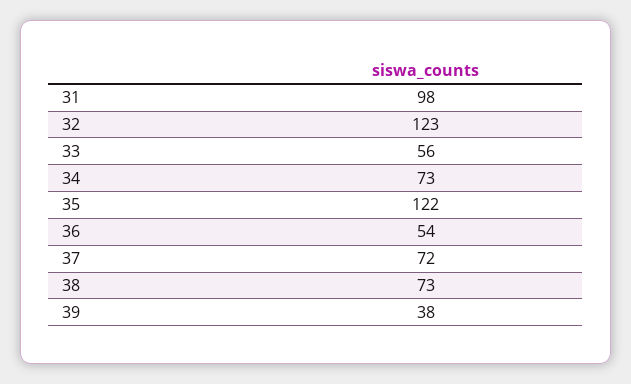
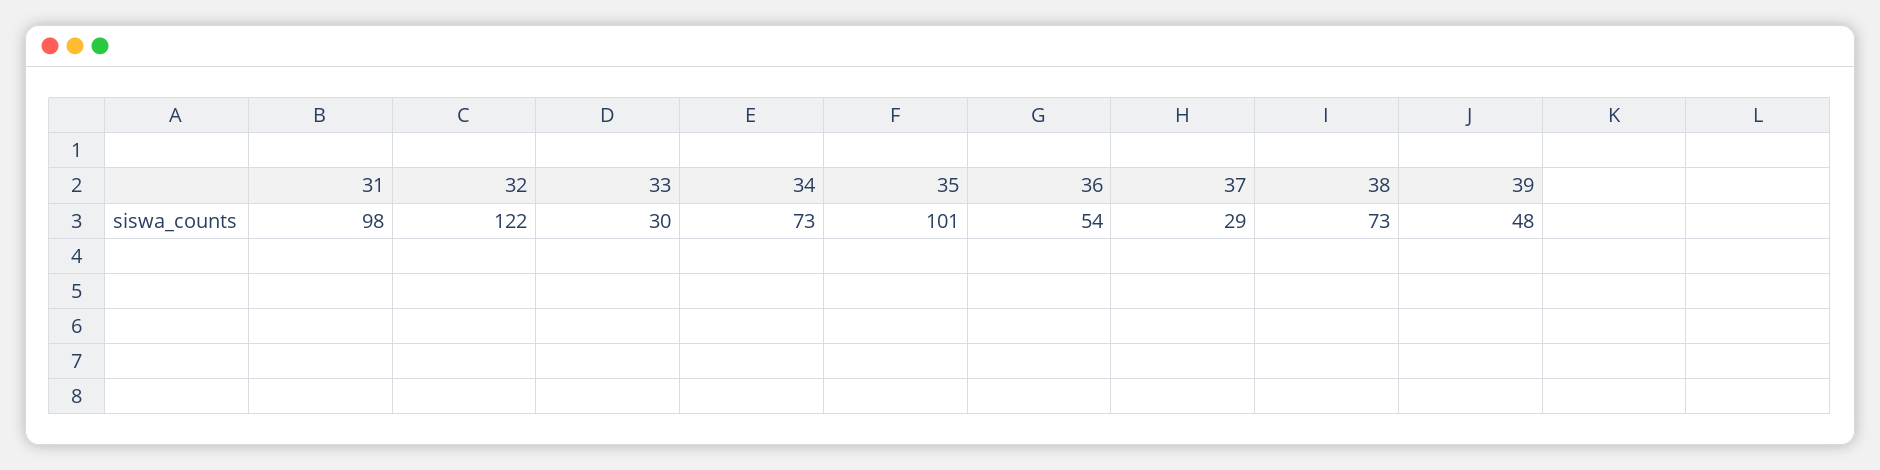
32: 123 -> 122
33: 56 -> 30
35: 122 -> 101
37: 72 -> 29
39: 38 -> 48

